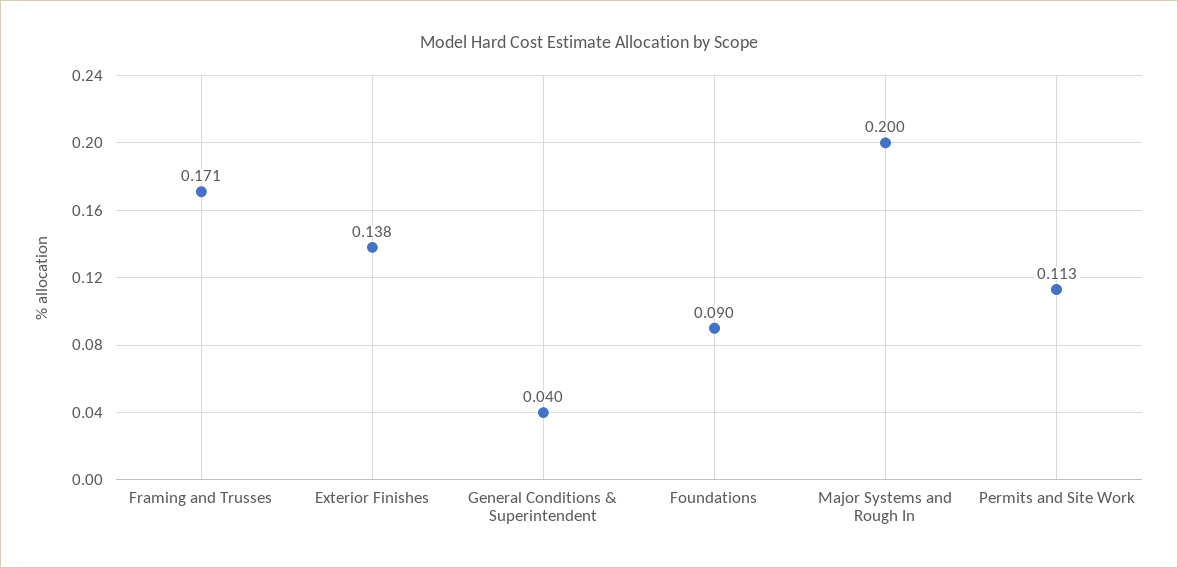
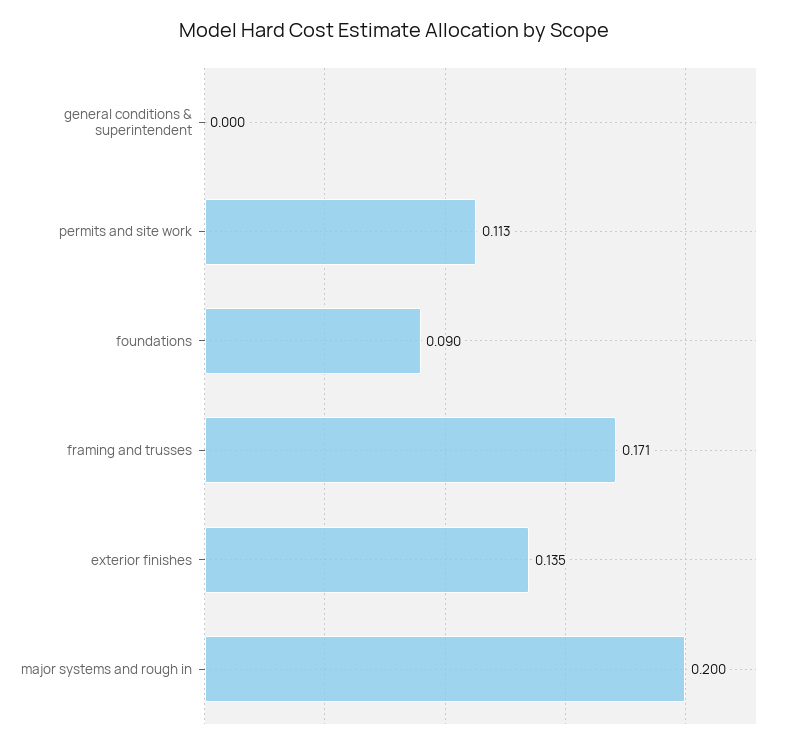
Exterior Finishes: 0.138 -> 0.135
General Conditions & Superintendent: 0.04 -> 0

